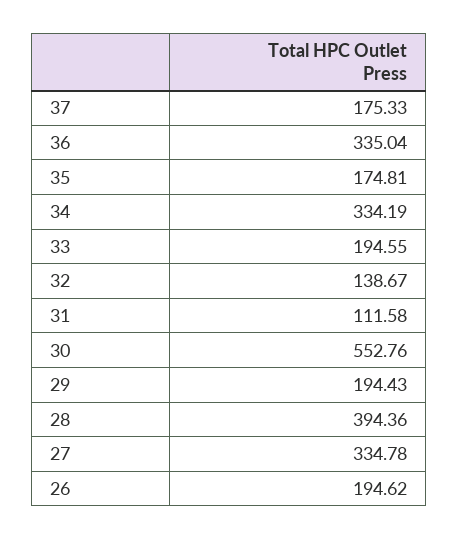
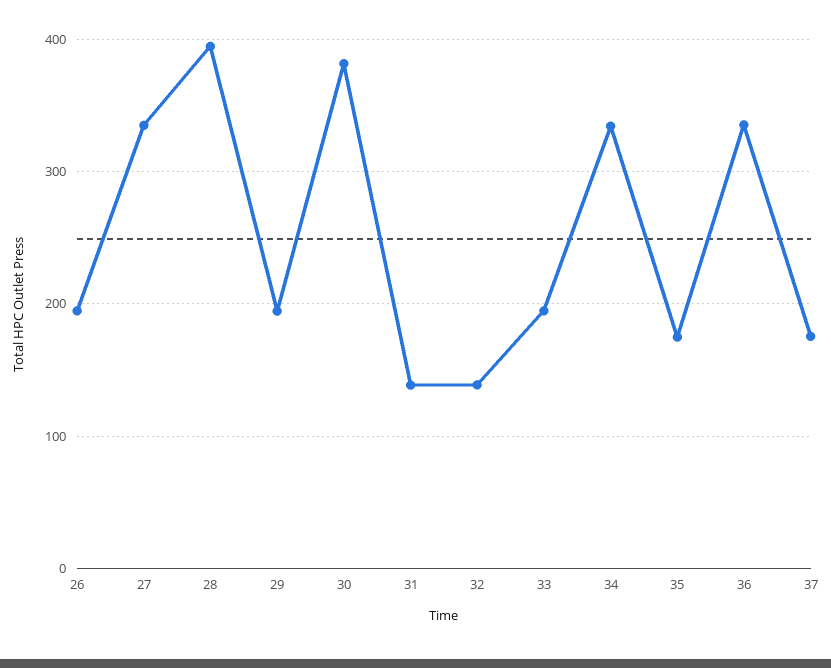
31: 111.58 -> 140
30: 552.76 -> 380

